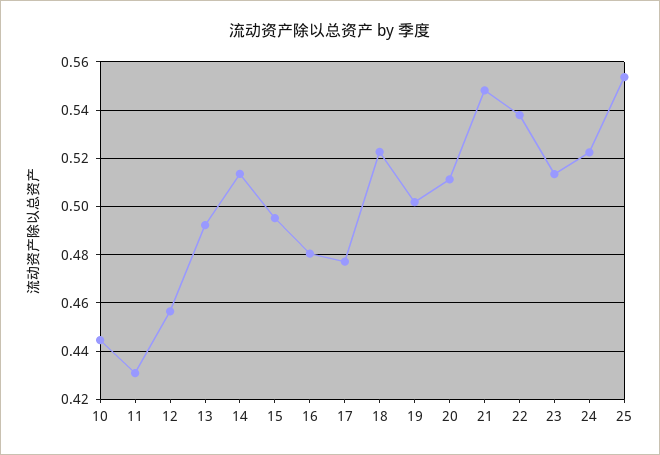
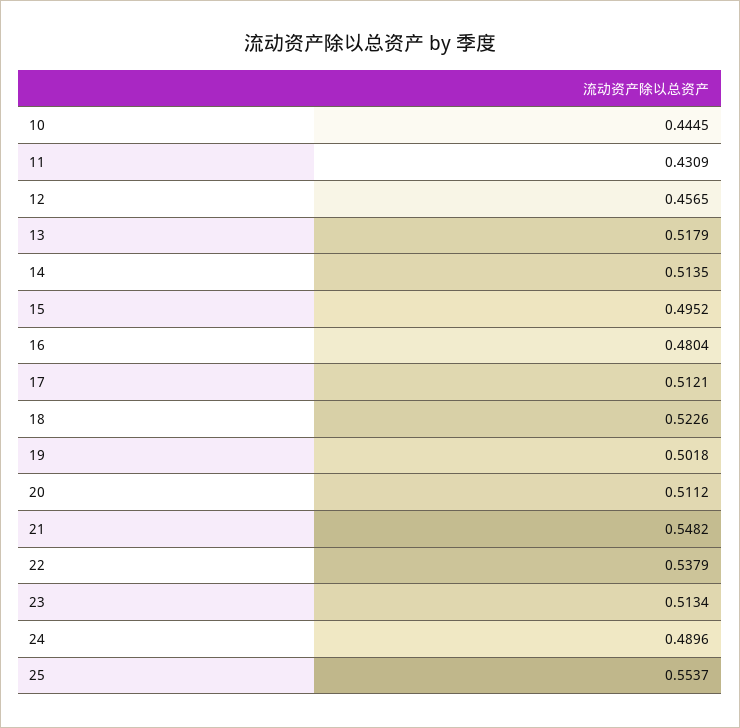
13: 0.4925 -> 0.5179
17: 0.4775 -> 0.5121
24: 0.5225 -> 0.4896

